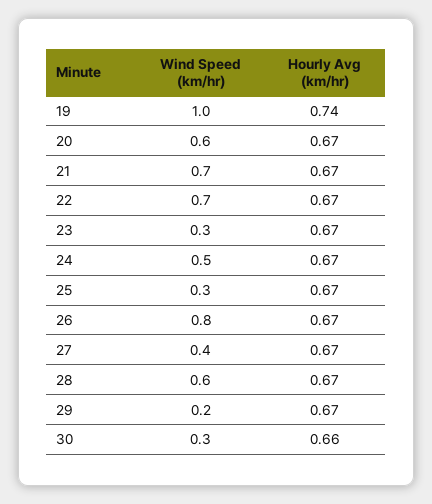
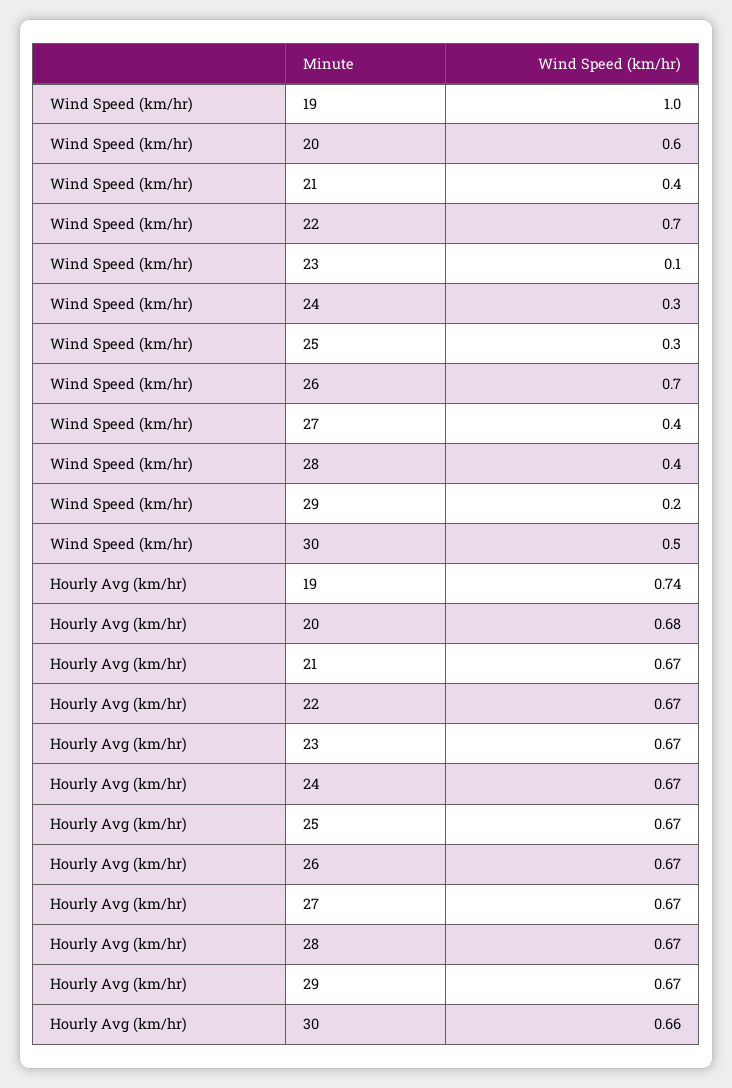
Hourly Avg (km/hr), 20: 0.67 -> 0.68
Wind Speed (km/hr), 21: 0.7 -> 0.4
Wind Speed (km/hr), 23: 0.3 -> 0.1
Wind Speed (km/hr), 24: 0.5 -> 0.3
Wind Speed (km/hr), 26: 0.8 -> 0.7
Wind Speed (km/hr), 28: 0.6 -> 0.4
Wind Speed (km/hr), 30: 0.3 -> 0.5

